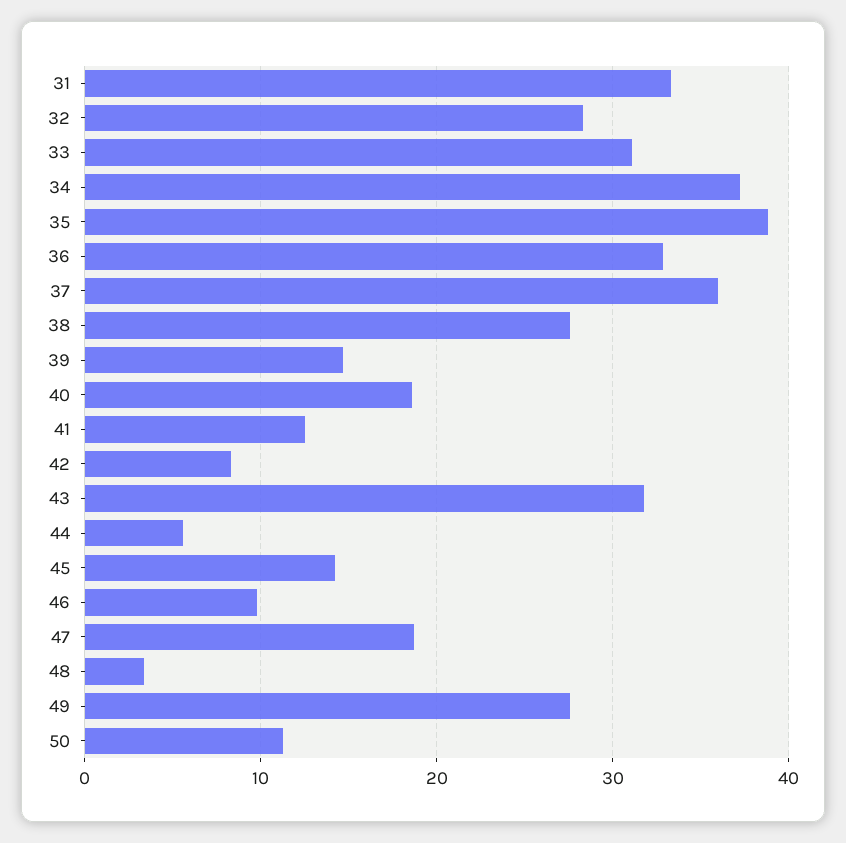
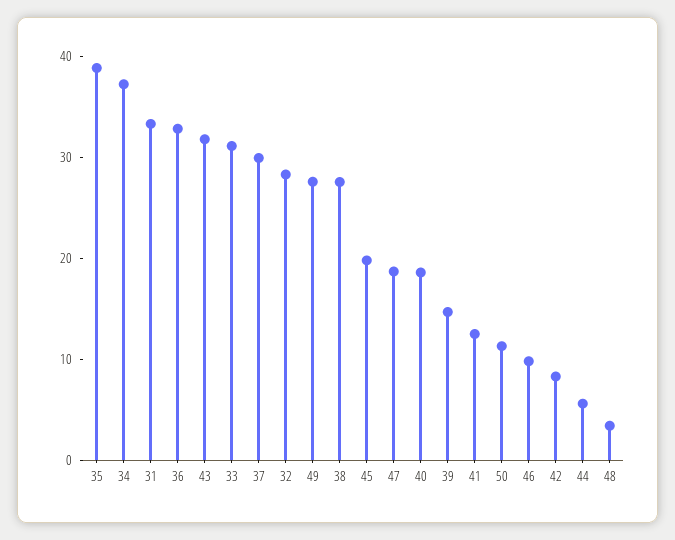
37: 36 -> 30
45: 14 -> 20

